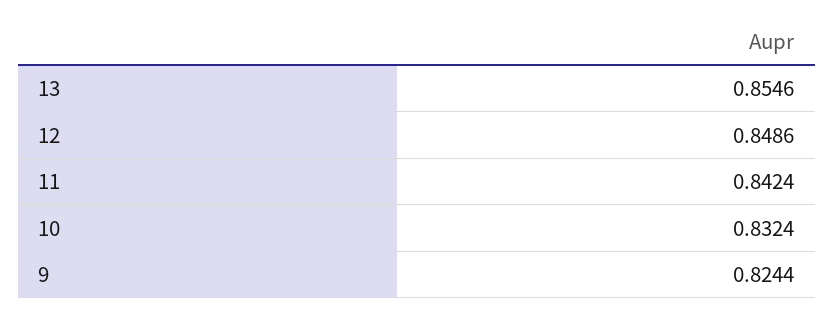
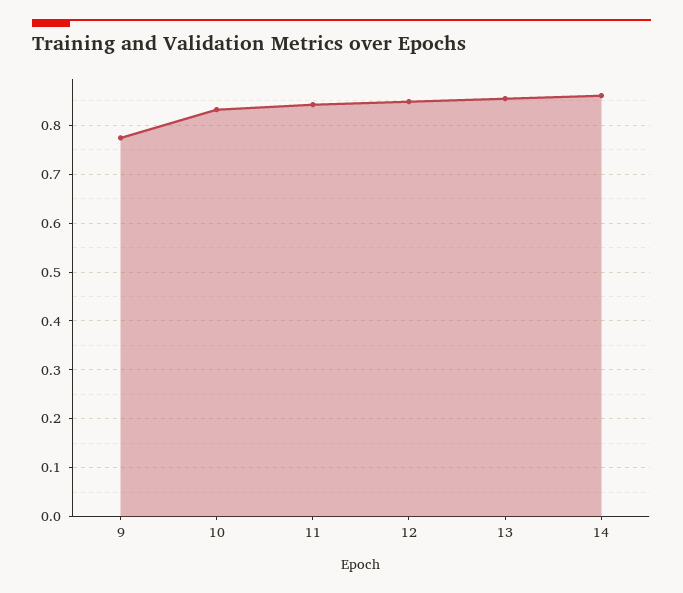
9: 0.8244 -> 0.78
14: none -> 0.86

